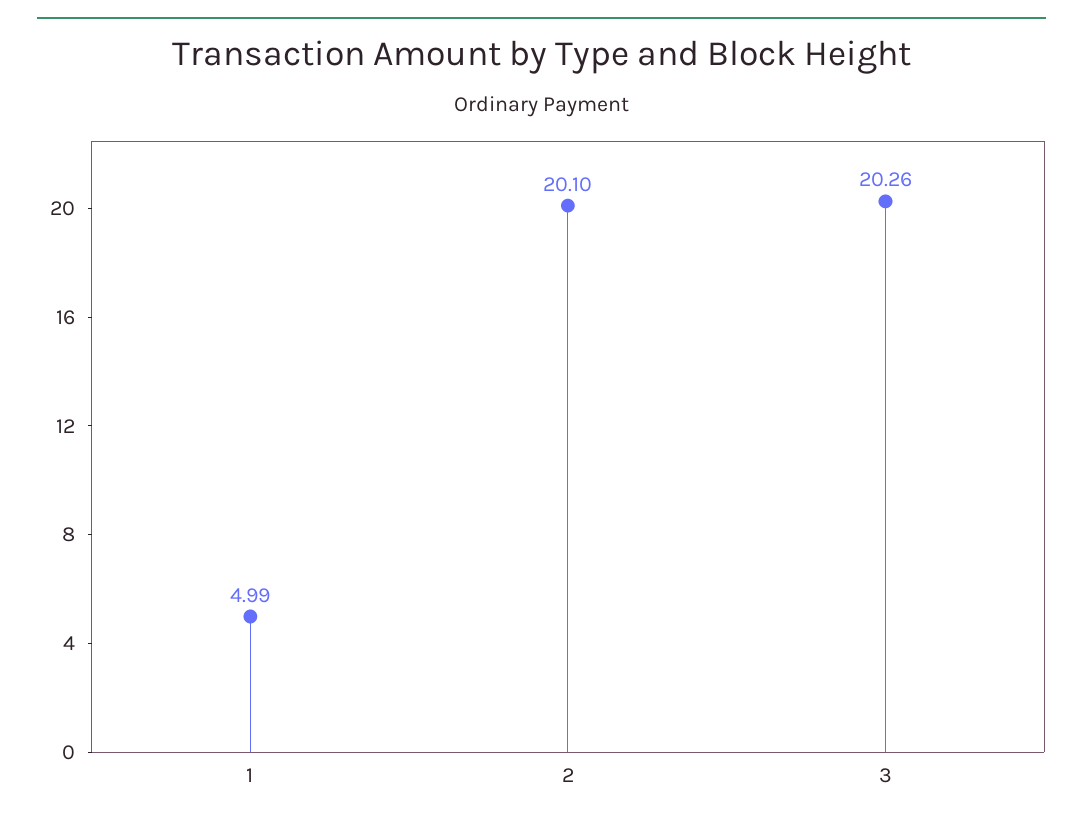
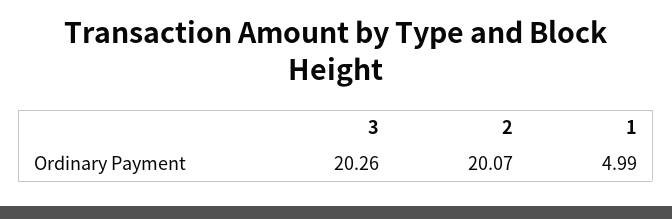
2: 20.1 -> 20.07

